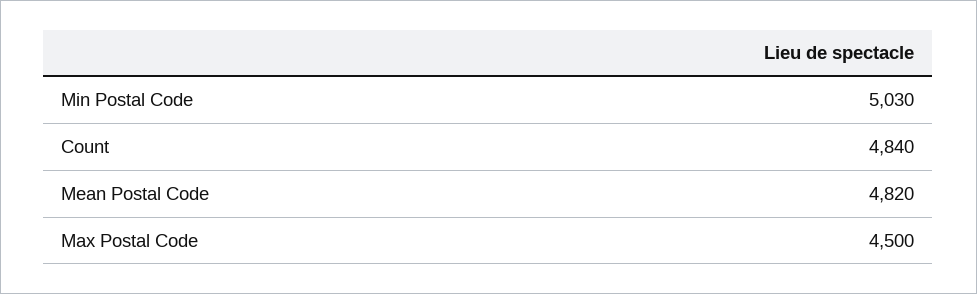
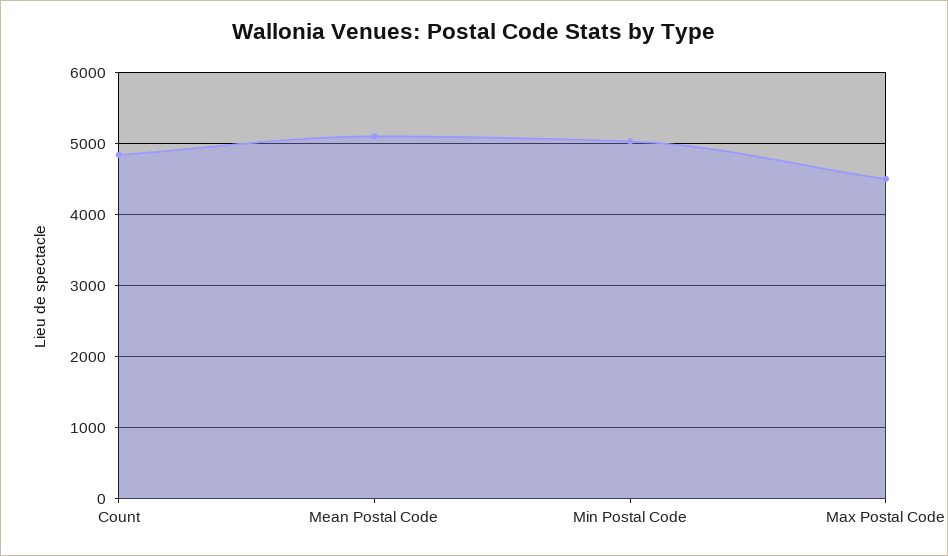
Mean Postal Code: 4820 -> 5100

